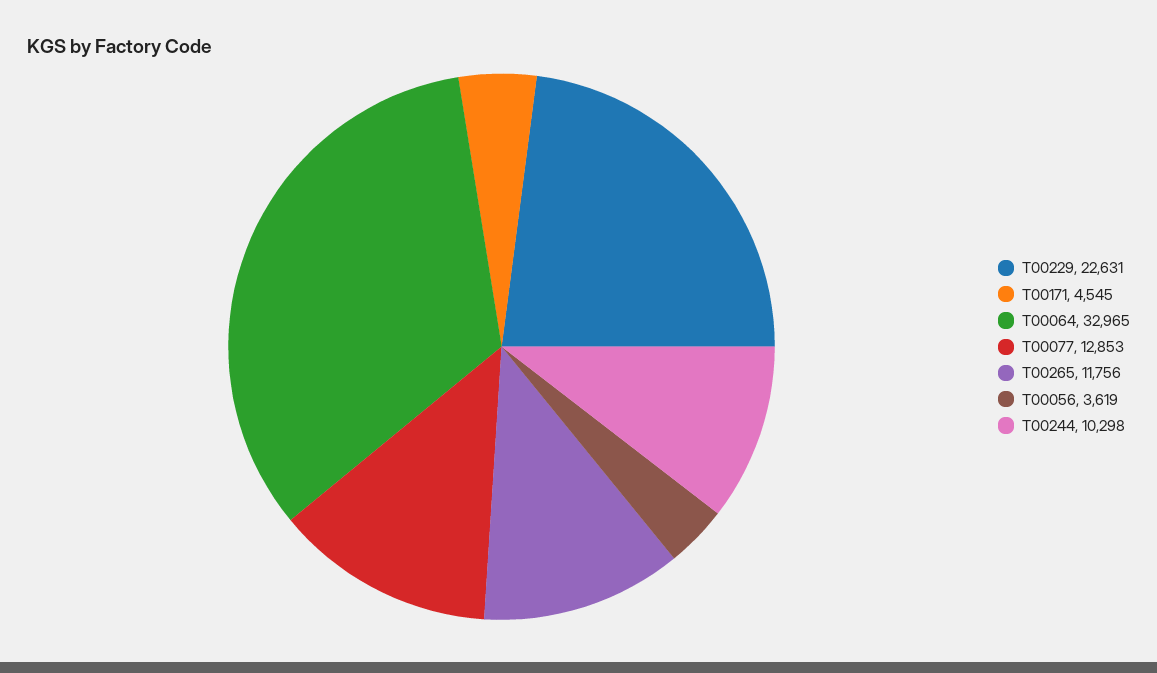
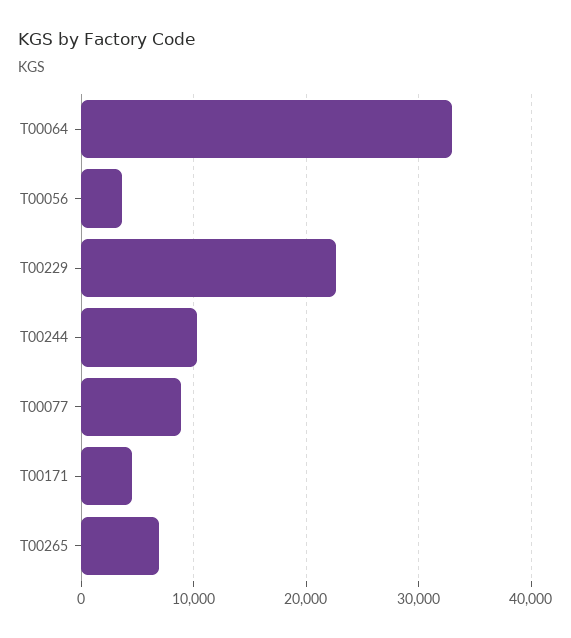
T00077: 12853 -> 9000
T00265: 11756 -> 7000

